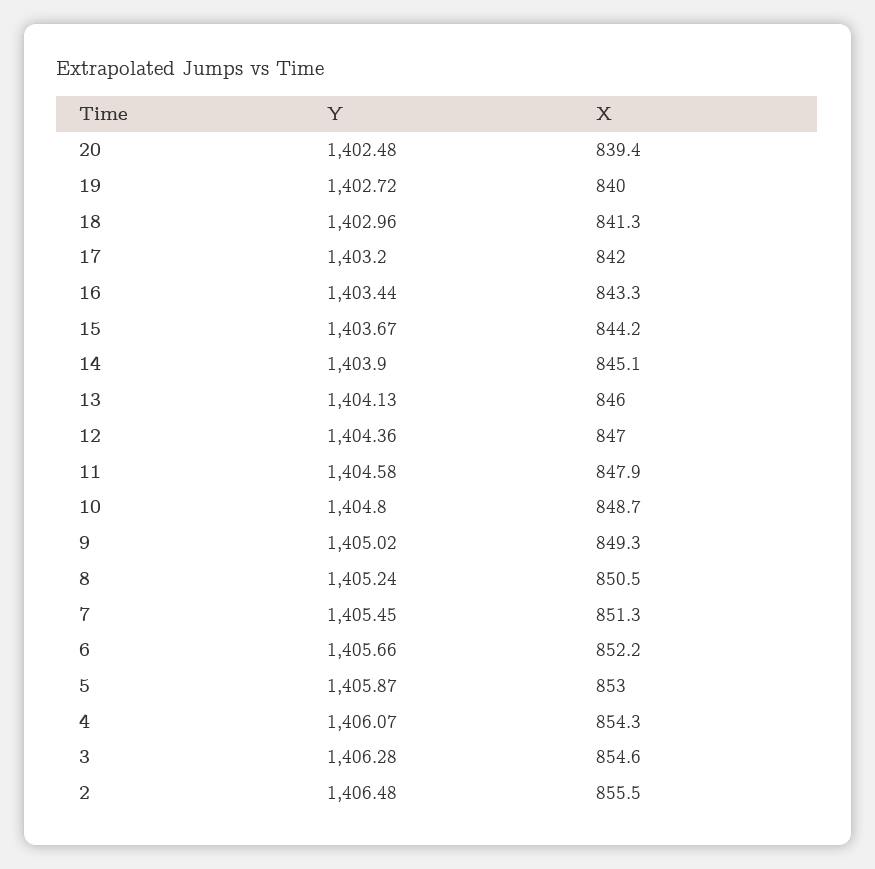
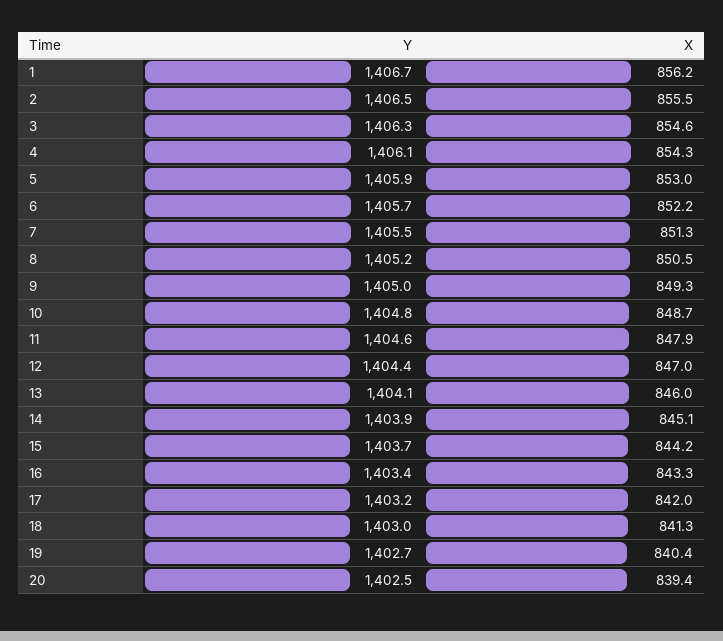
X, 19: 840 -> 840.4
Y, 1: none -> 1406.7
X, 1: none -> 856.2

